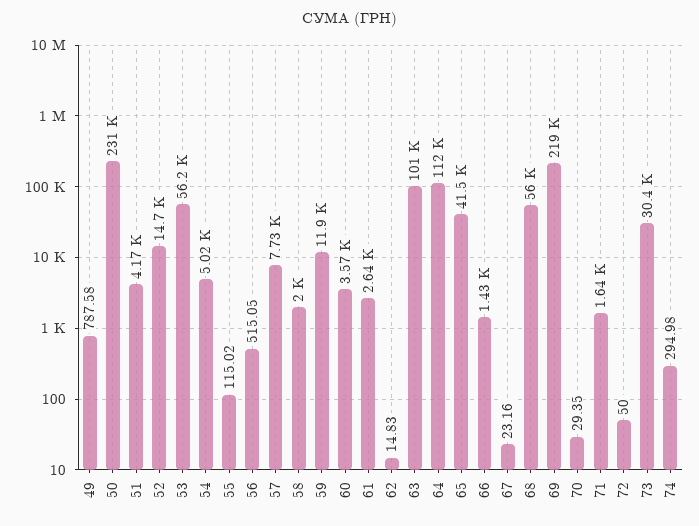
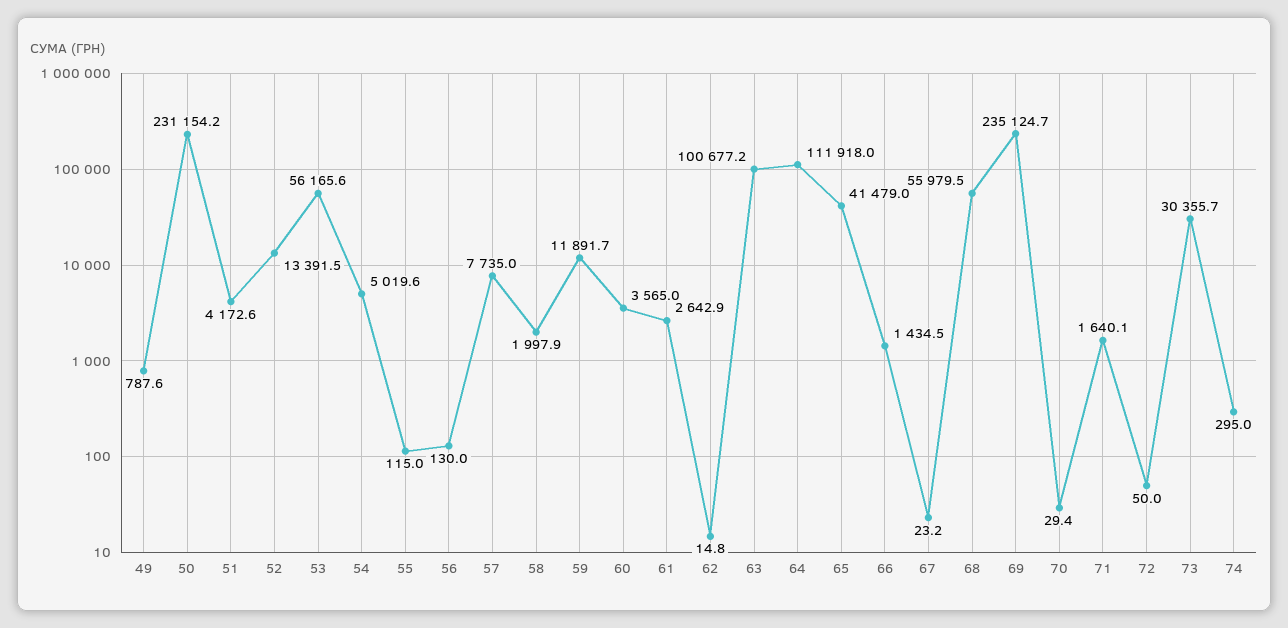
52: 14700 -> 13391.5
56: 515.05 -> 130
69: 219000 -> 235124.7

